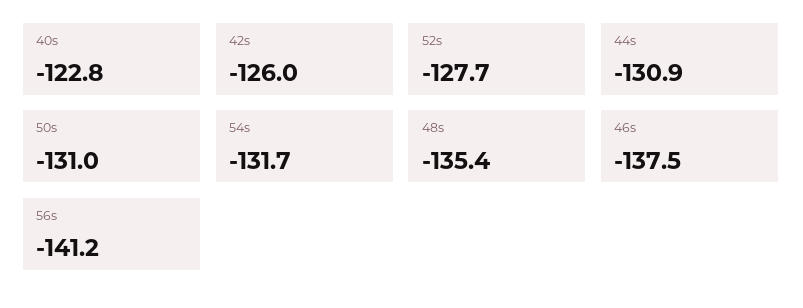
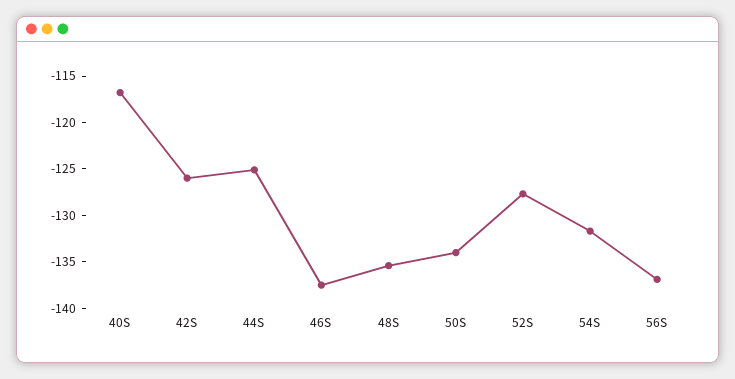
40s: -122.8 -> -117
44s: -130.9 -> -125
50s: -131 -> -134
56s: -141.2 -> -137

